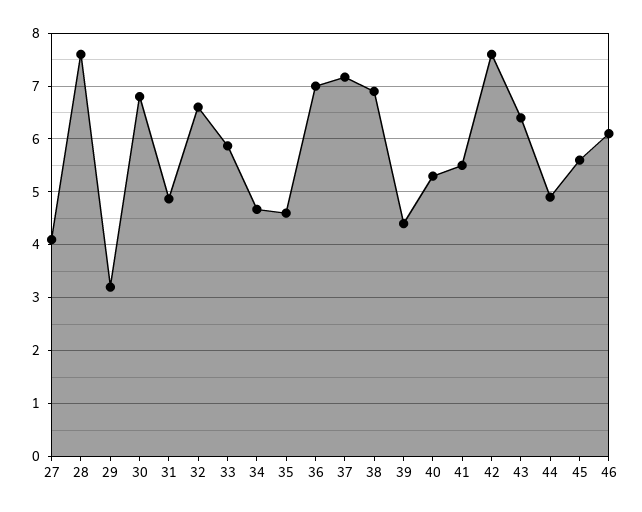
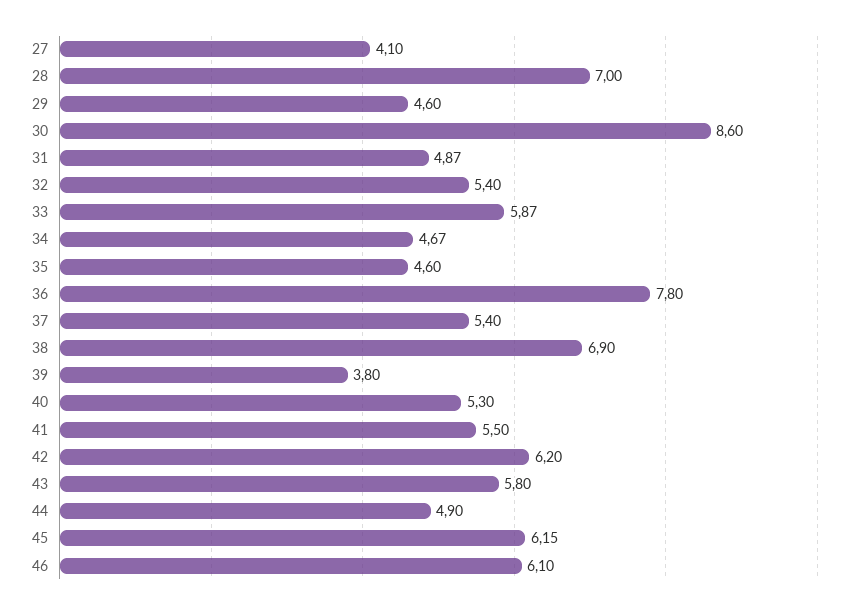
28: 7.6 -> 7
29: 3.2 -> 4.6
30: 6.8 -> 8.6
32: 6.6 -> 5.4
36: 7 -> 7.8
37: 7.2 -> 5.4
39: 4.4 -> 3.8
42: 7.6 -> 6.2
43: 6.4 -> 5.8
45: 5.6 -> 6.15

